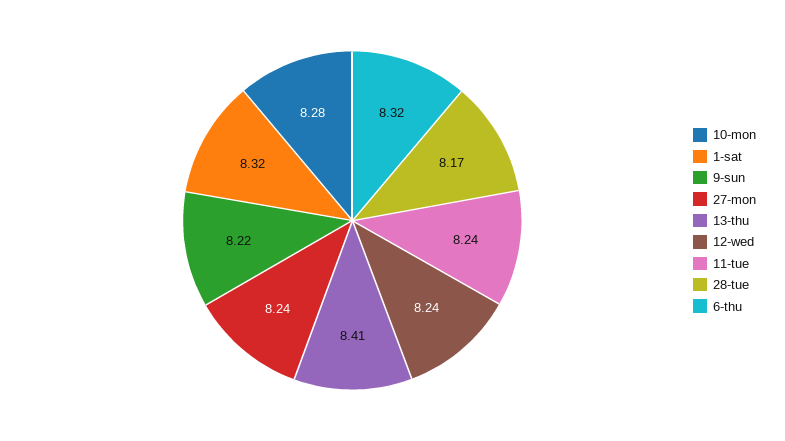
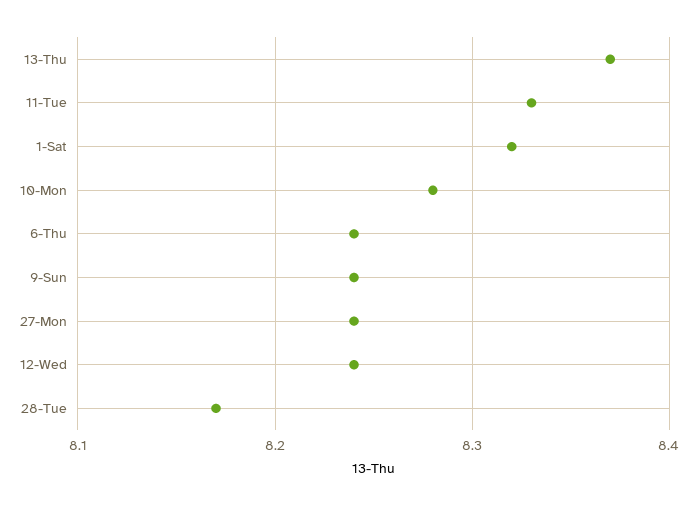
9-sun: 8.22 -> 8.24
13-thu: 8.41 -> 8.37
11-tue: 8.24 -> 8.33
6-thu: 8.32 -> 8.24

